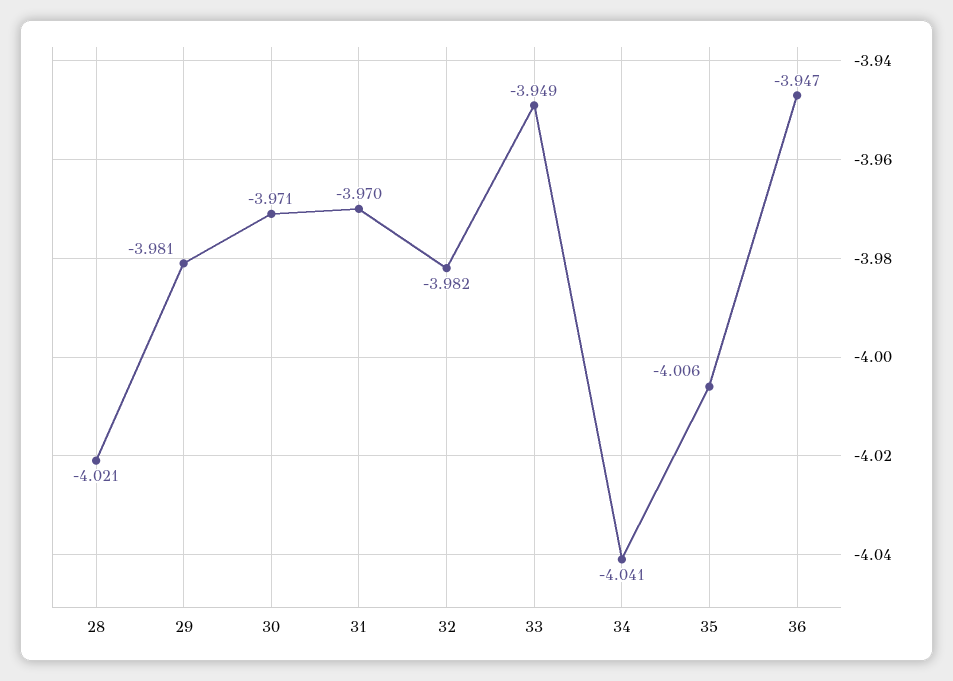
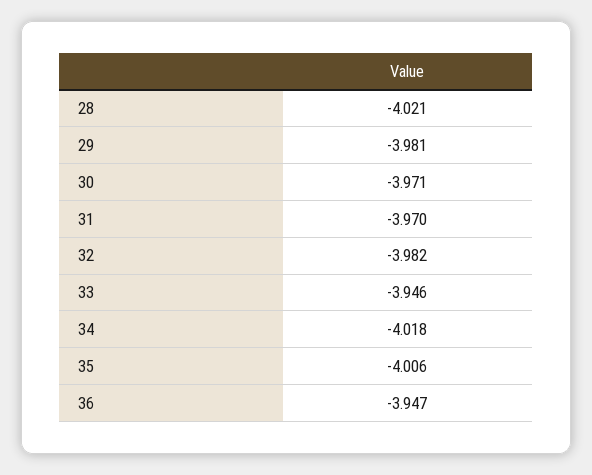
33: -3.949 -> -3.946
34: -4.041 -> -4.018

